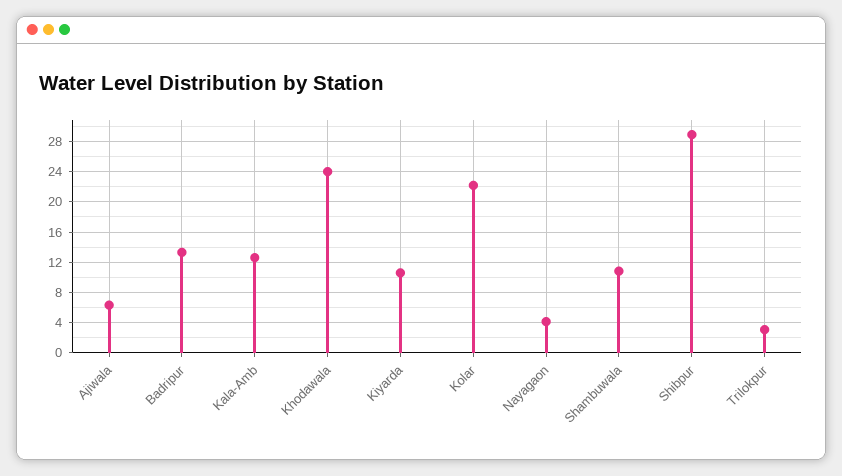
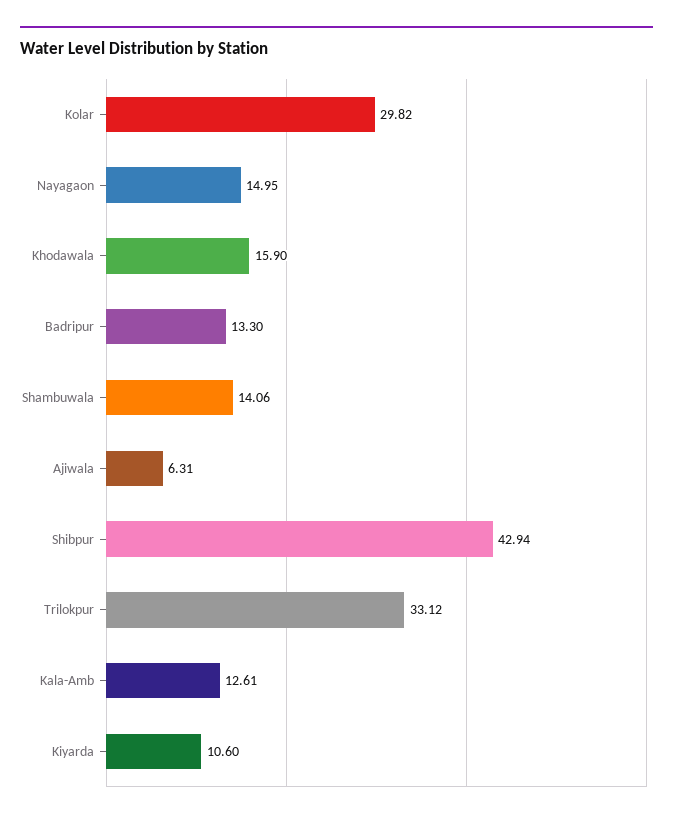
Khodawala: 24 -> 15.9
Kolar: 22 -> 29.82
Nayagaon: 4 -> 14.95
Shambuwala: 11 -> 14.06
Shibpur: 29 -> 42.94
Trilokpur: 3 -> 33.12

